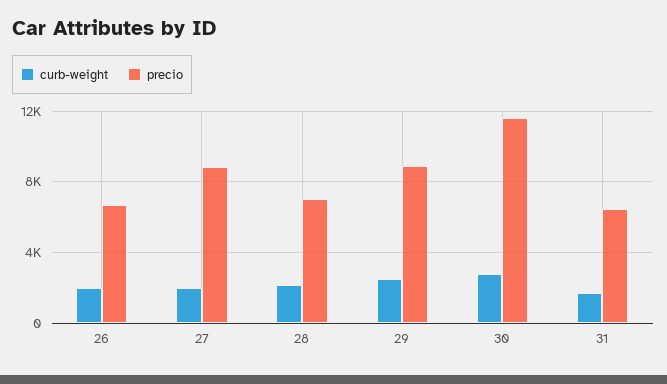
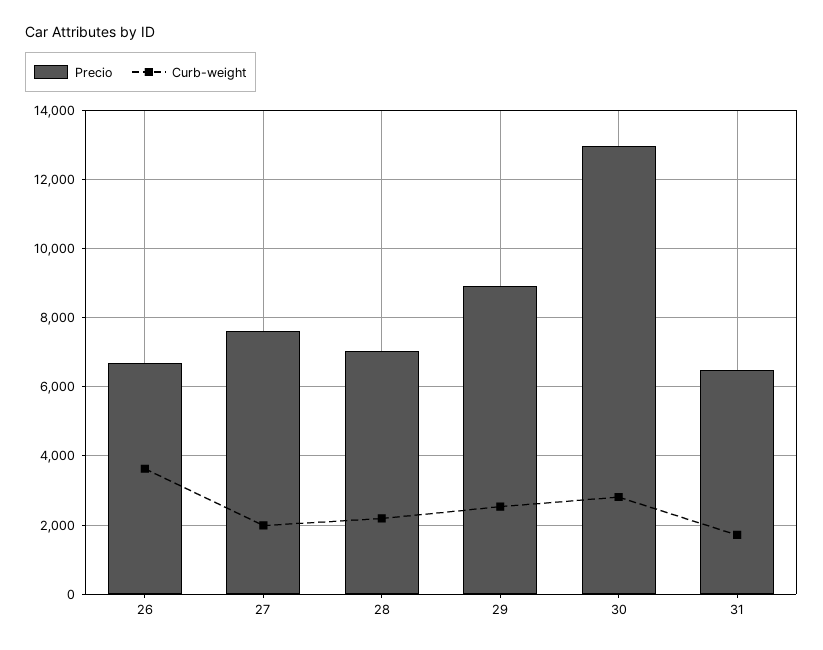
curb-weight, 26: 2000 -> 3600
precio, 27: 9000 -> 7600
precio, 30: 11500 -> 13000

